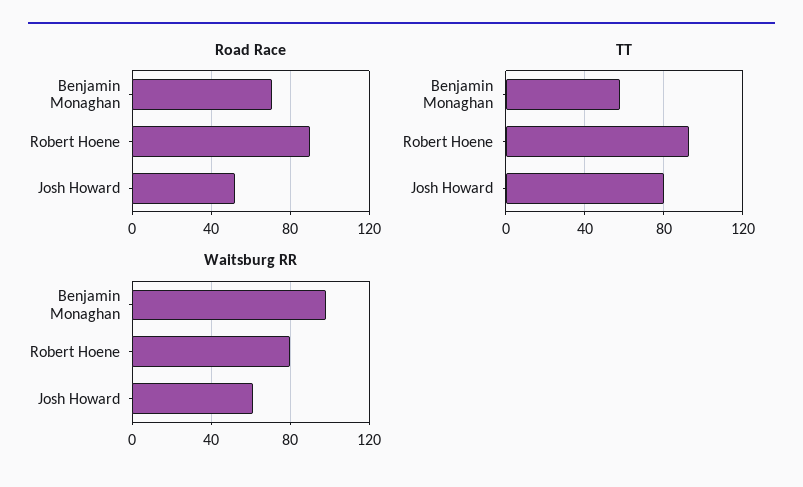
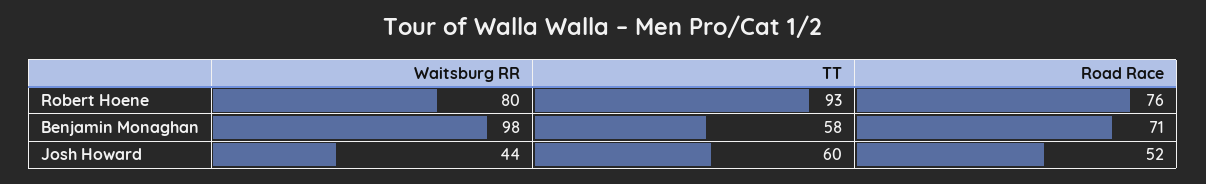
Road Race, Robert Hoene: 90 -> 76
TT, Josh Howard: 80 -> 60
Waitsburg RR, Josh Howard: 60 -> 44

